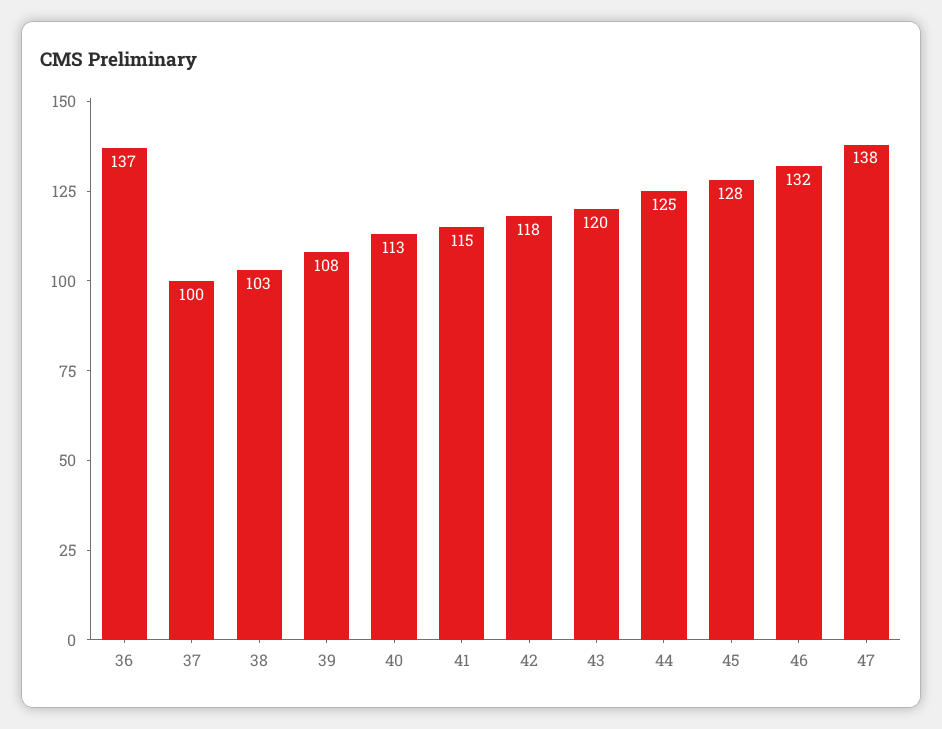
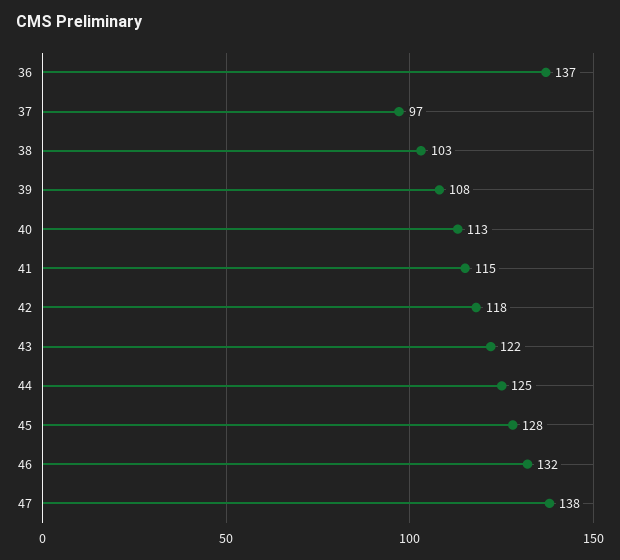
37: 100 -> 97
43: 120 -> 122

